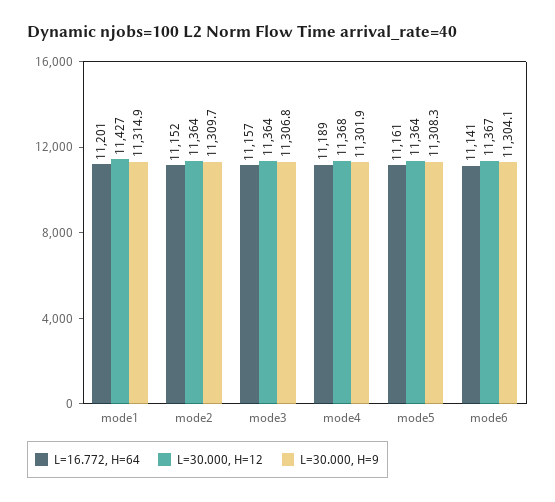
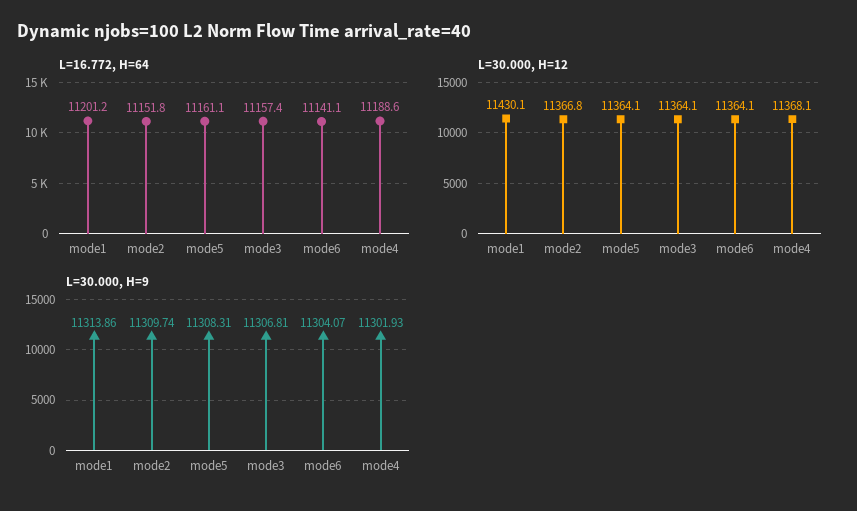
L=30.000, H=12, mode1: 11427 -> 11430.1
L=30.000, H=9, mode1: 11314.9 -> 11313.86
L=30.000, H=12, mode2: 11364 -> 11366.8
L=30.000, H=12, mode6: 11367 -> 11364.1

